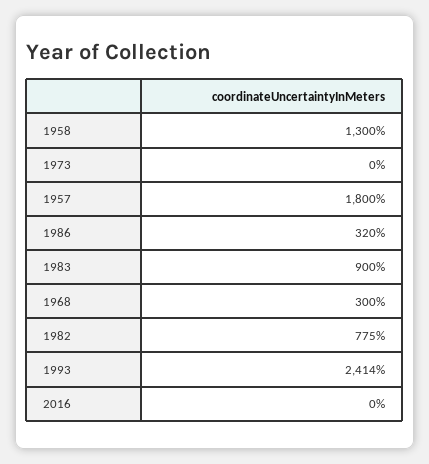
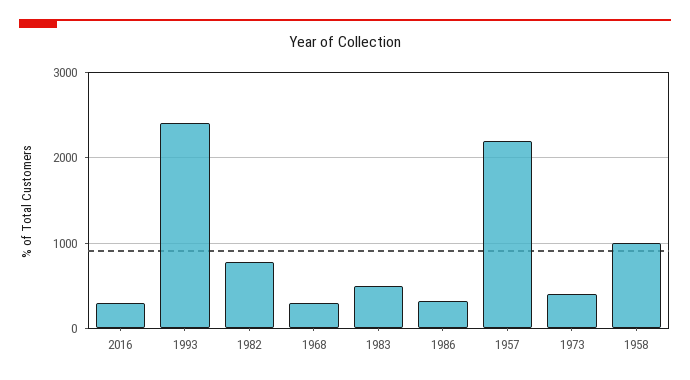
1958: 1300 -> 1000
1973: 0 -> 400
1957: 1800 -> 2200
1983: 900 -> 500
2016: 0 -> 300

